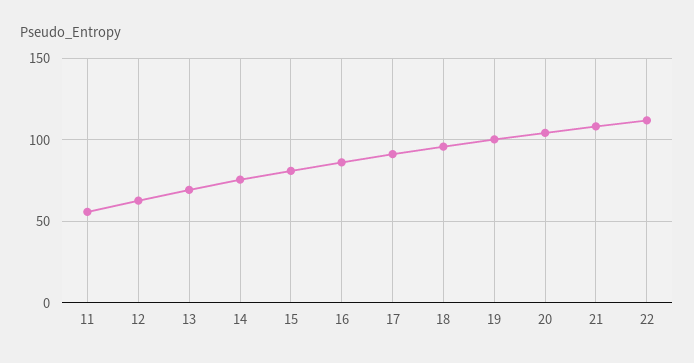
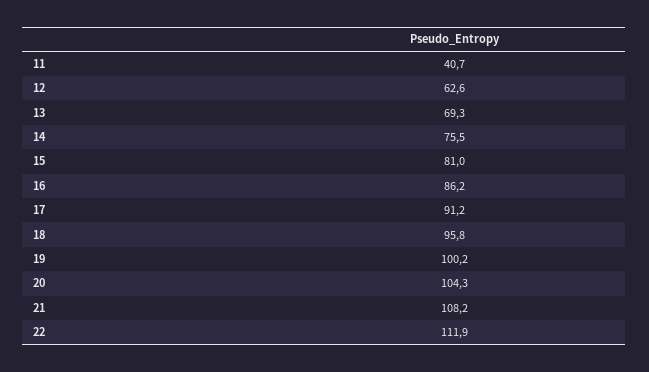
11: 55 -> 40.7

